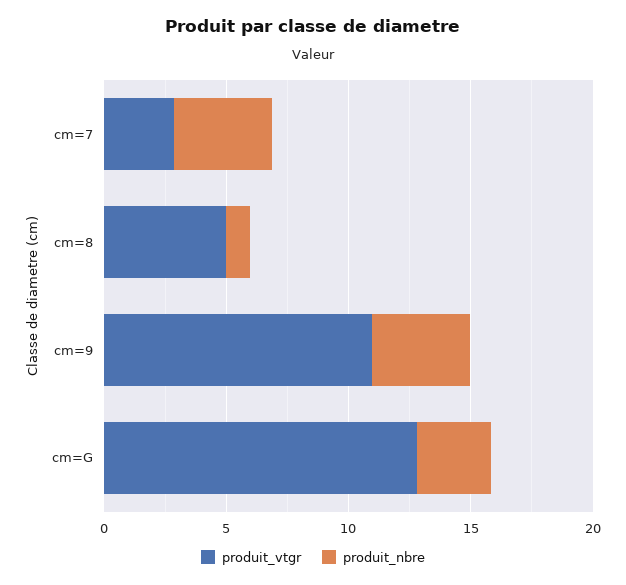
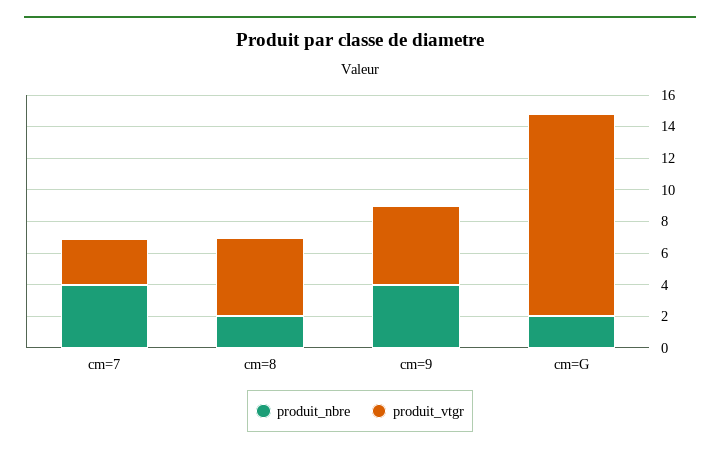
produit_nbre, cm=8: 1 -> 2
produit_vtgr, cm=9: 11 -> 5
produit_nbre, cm=G: 3 -> 2

